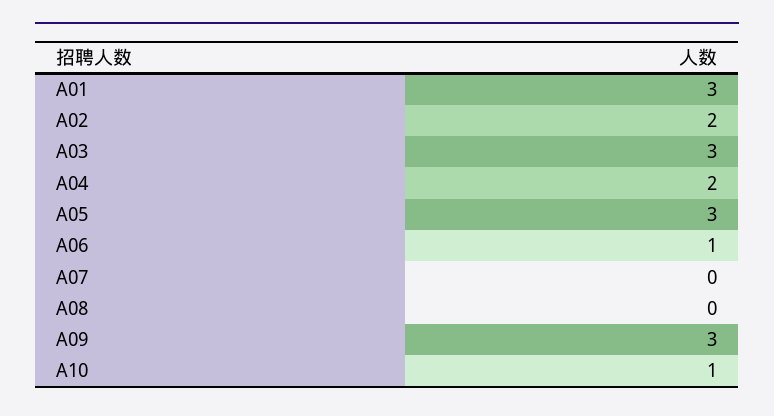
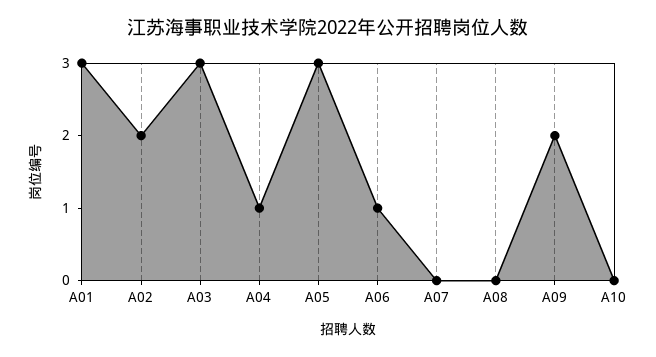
A04: 2 -> 1
A09: 3 -> 2
A10: 1 -> 0

